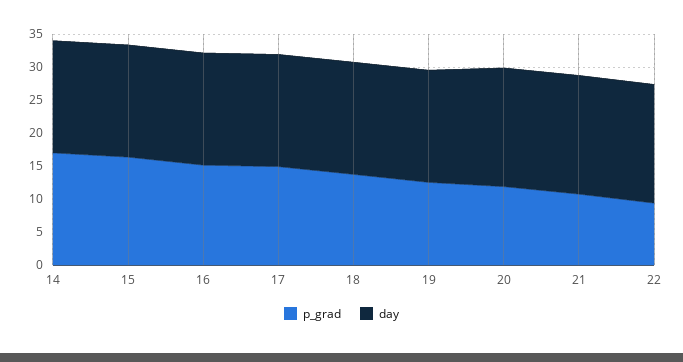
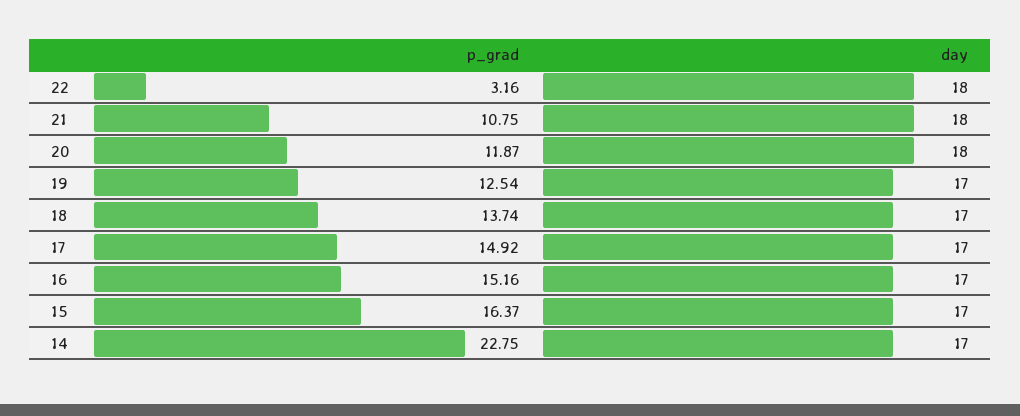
p_grad, 14: 17.5 -> 22.75
p_grad, 22: 10 -> 3.16

